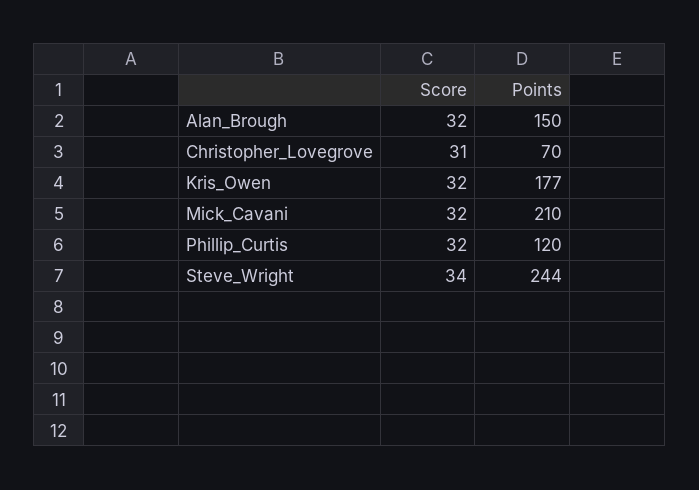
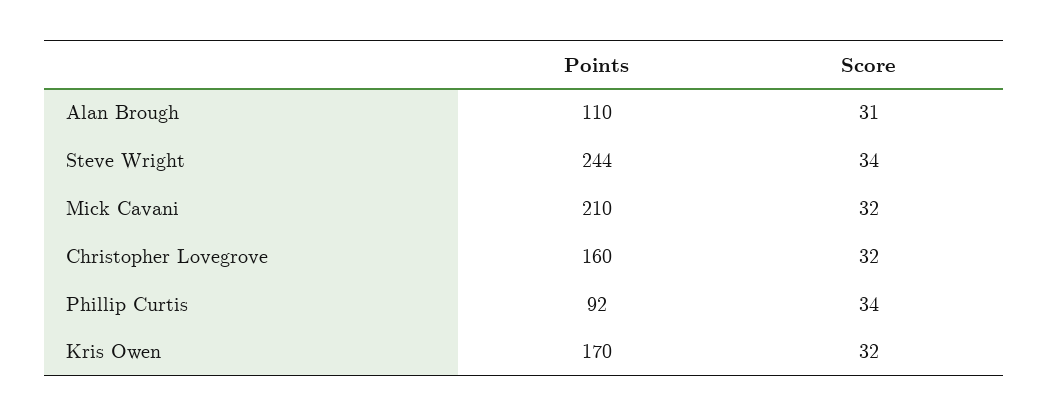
Score, Alan_Brough: 32 -> 31
Points, Alan_Brough: 150 -> 110
Score, Christopher_Lovegrove: 31 -> 32
Points, Christopher_Lovegrove: 70 -> 160
Points, Kris_Owen: 177 -> 170
Score, Phillip_Curtis: 32 -> 34
Points, Phillip_Curtis: 120 -> 92

